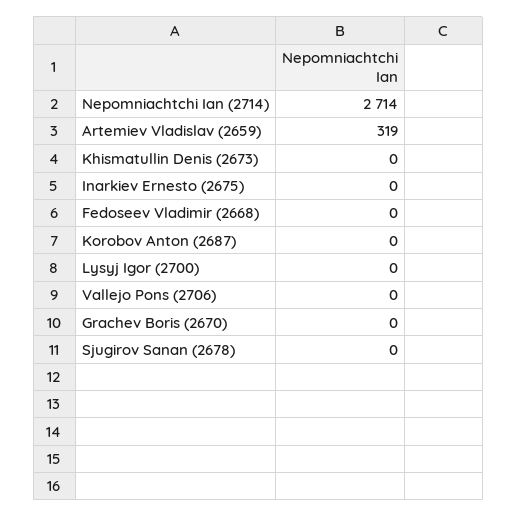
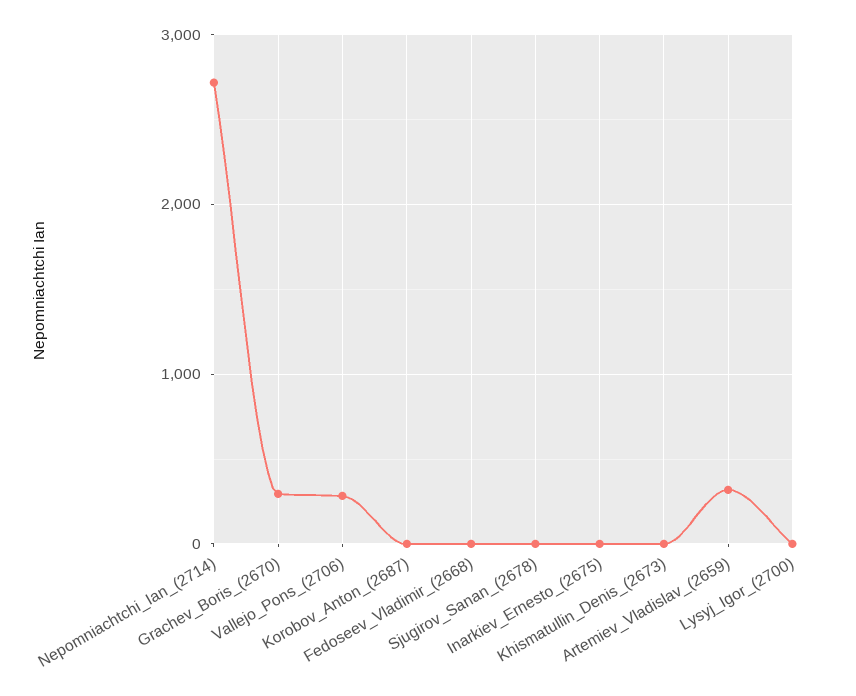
Vallejo Pons (2706): 0 -> 300
Grachev Boris (2670): 0 -> 300

